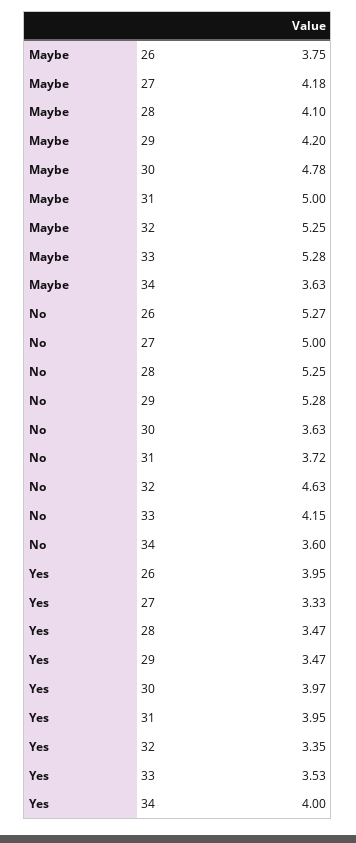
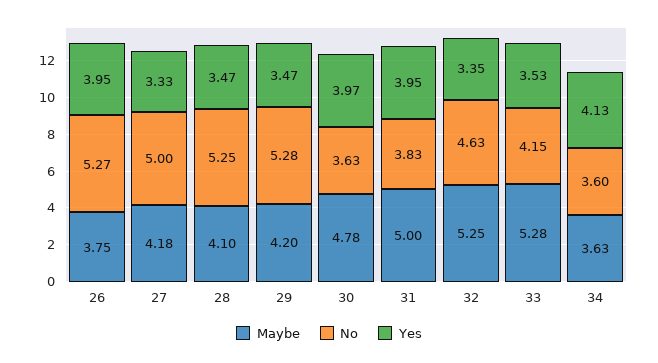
No, 31: 3.72 -> 3.83
Yes, 34: 4 -> 4.13

